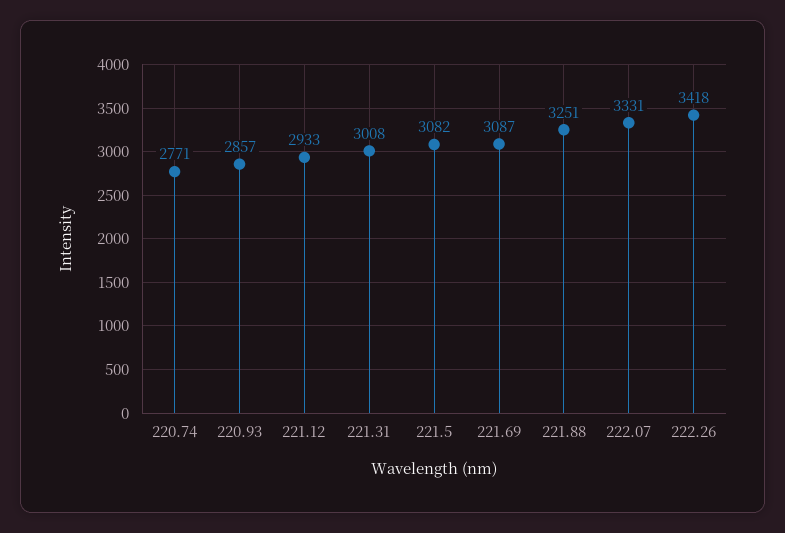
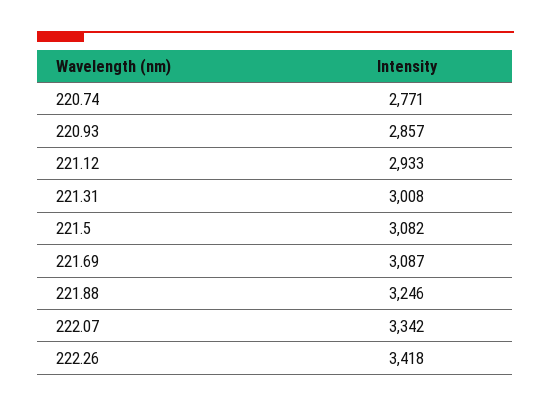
221.88: 3251 -> 3246
222.07: 3331 -> 3342

